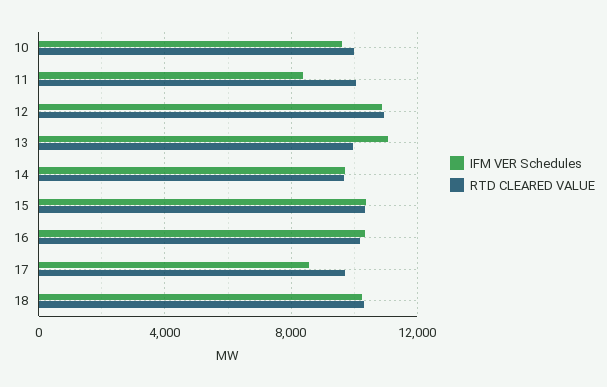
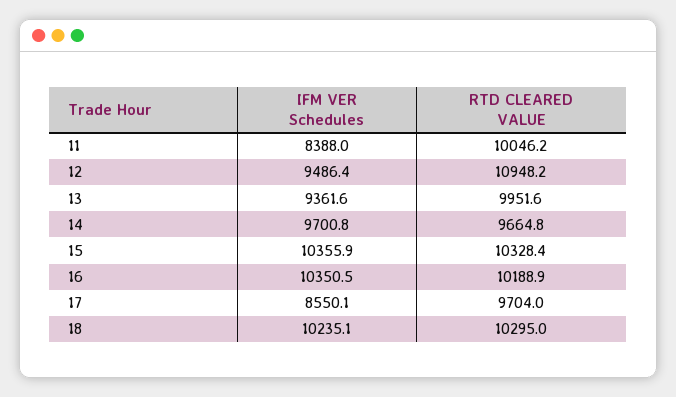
IFM VER Schedules, 10: 9500 -> none
RTD CLEARED VALUE, 10: 10000 -> none
IFM VER Schedules, 12: 11000 -> 9486.4
IFM VER Schedules, 13: 11000 -> 9361.6

